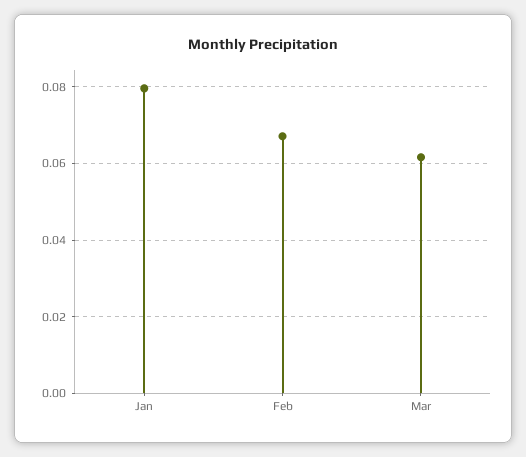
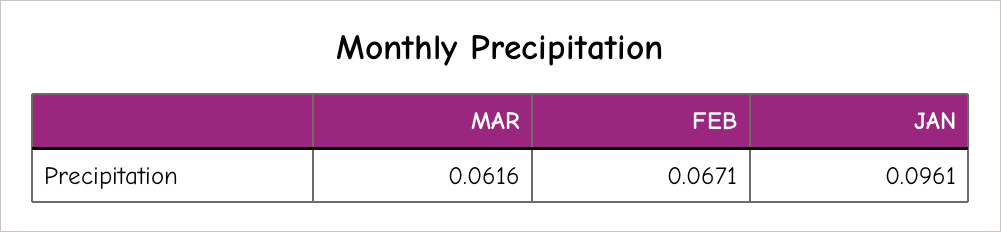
Jan: 0.08 -> 0.0961

